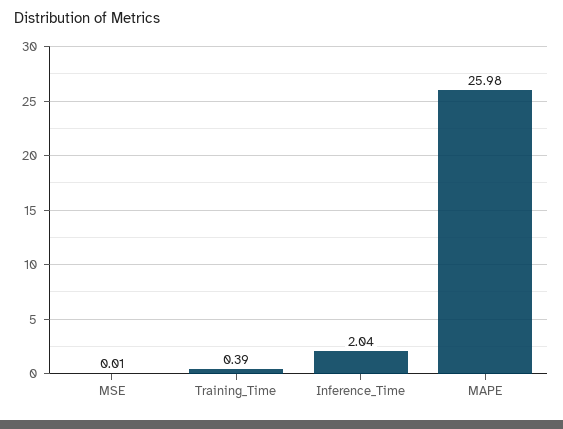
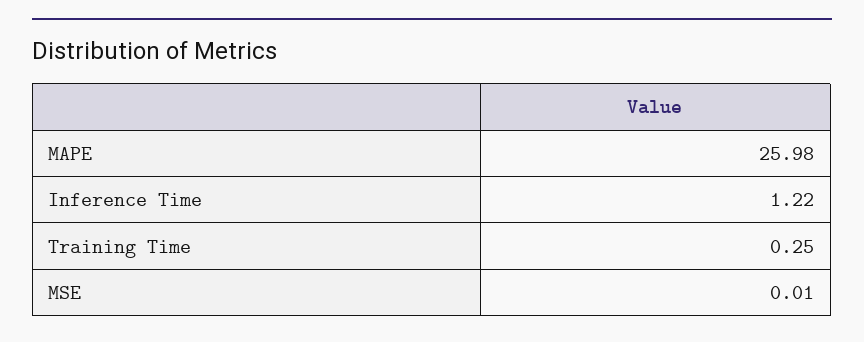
Training_Time: 0.39 -> 0.25
Inference_Time: 2.04 -> 1.22

